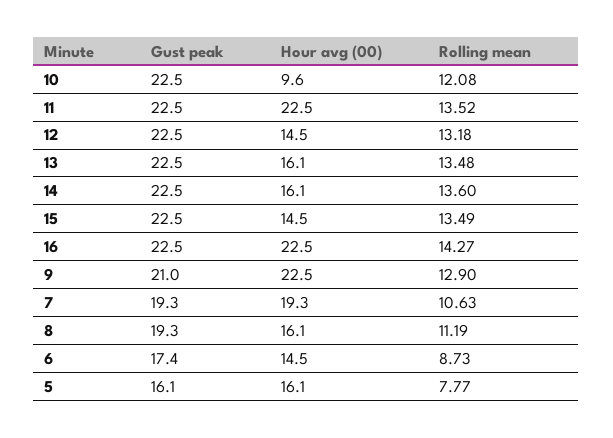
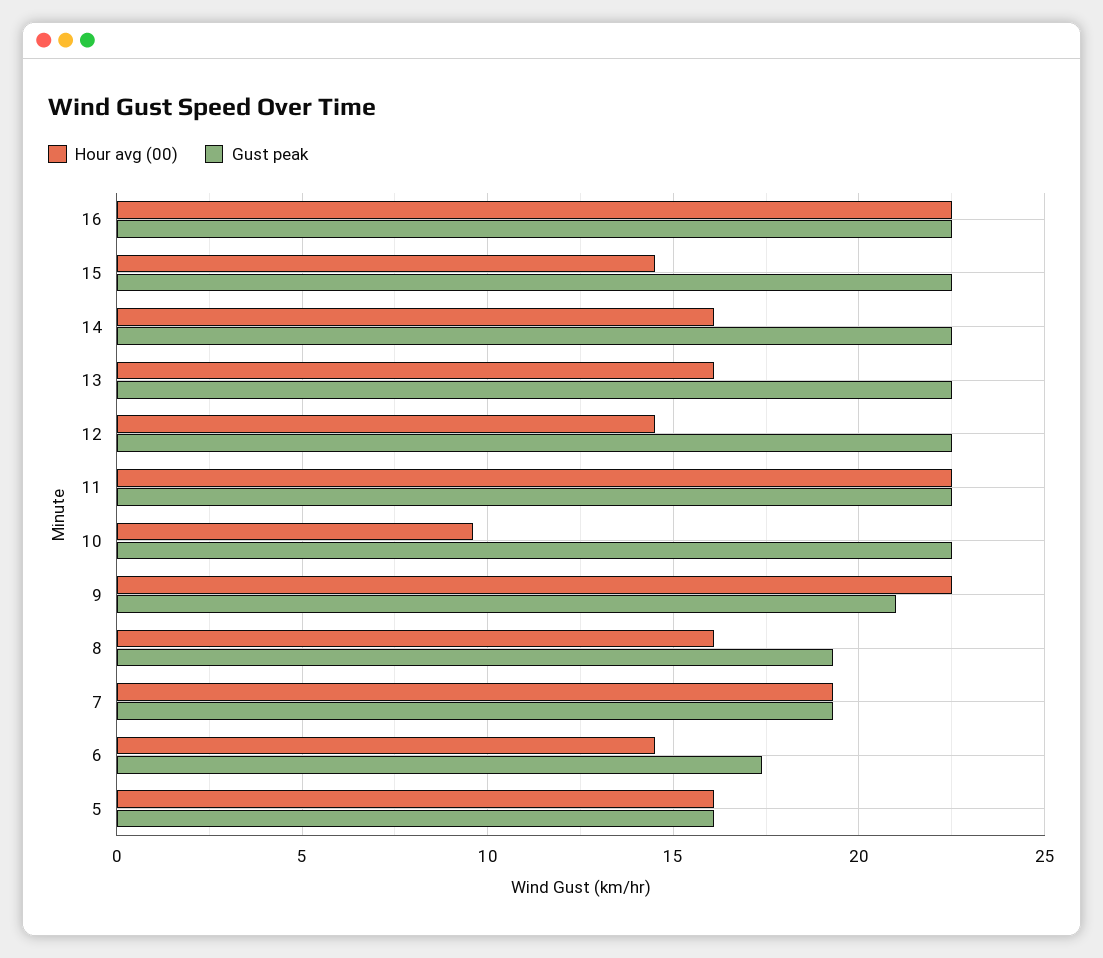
Rolling mean, 10: 12.08 -> none
Rolling mean, 11: 13.52 -> none
Rolling mean, 12: 13.18 -> none
Rolling mean, 13: 13.48 -> none
Rolling mean, 14: 13.6 -> none
Rolling mean, 15: 13.49 -> none
Rolling mean, 16: 14.27 -> none
Rolling mean, 9: 12.9 -> none
Rolling mean, 7: 10.63 -> none
Rolling mean, 8: 11.19 -> none
Rolling mean, 6: 8.73 -> none
Rolling mean, 5: 7.77 -> none

